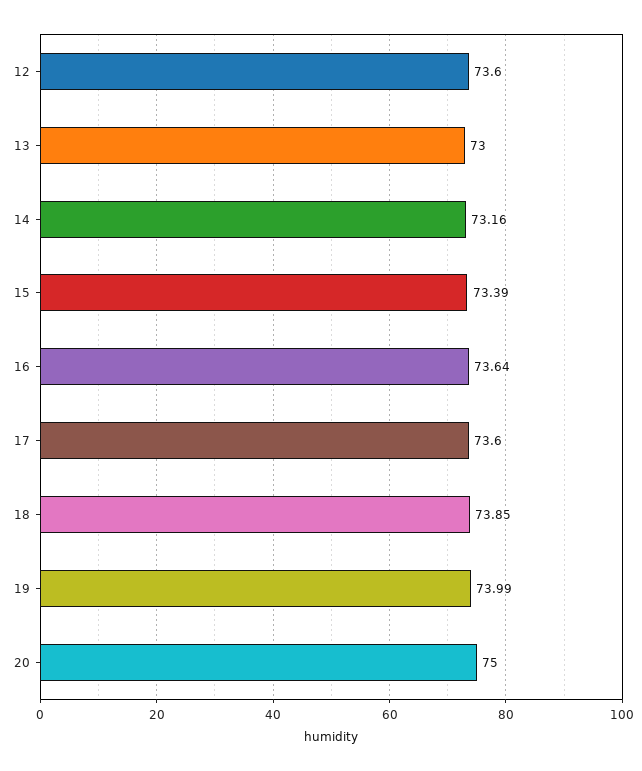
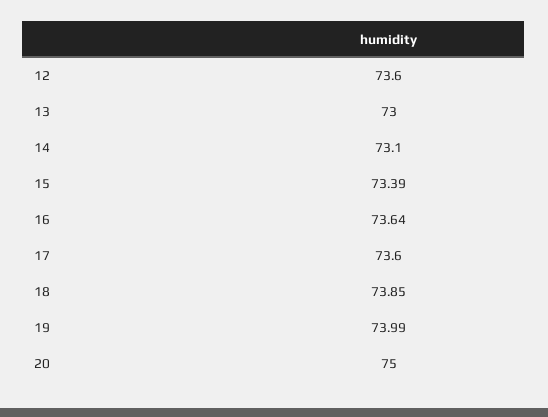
14: 73.16 -> 73.1

